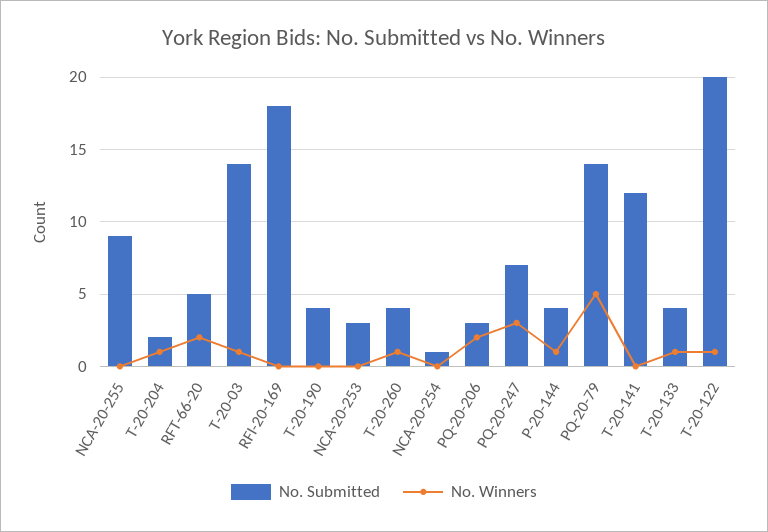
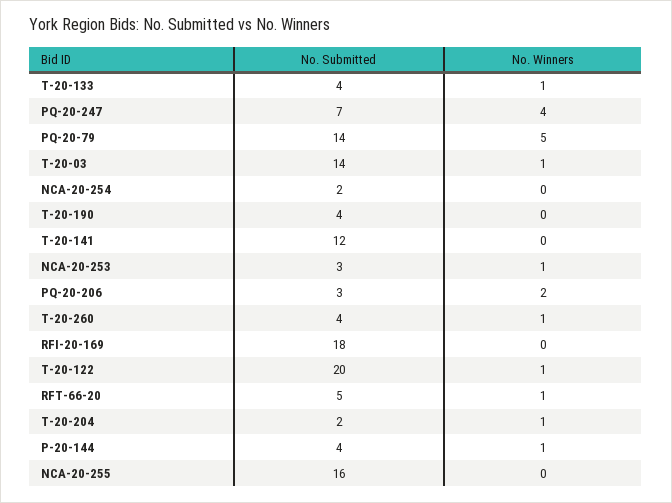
No. Submitted, NCA-20-255: 9 -> 16
No. Winners, RFT-66-20: 2 -> 1
No. Winners, NCA-20-253: 0 -> 1
No. Submitted, NCA-20-254: 1 -> 2
No. Winners, PQ-20-247: 3 -> 4

